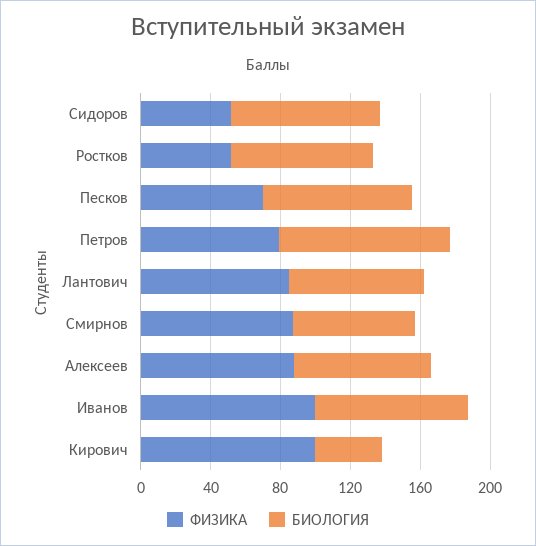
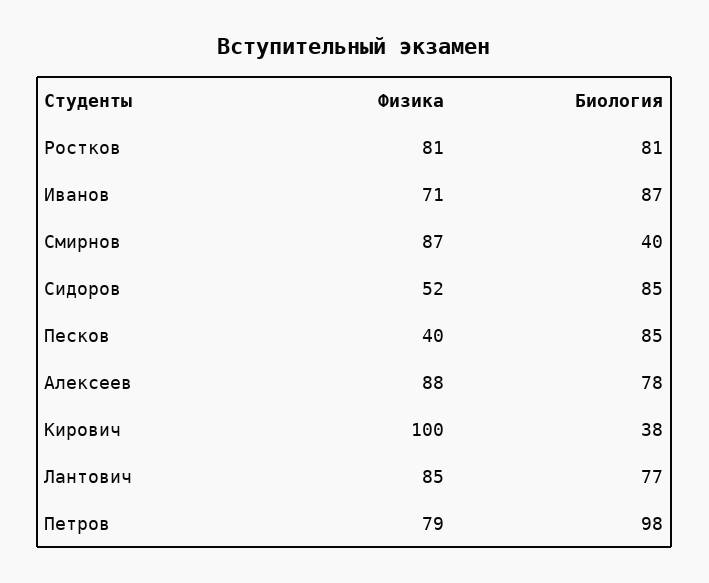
ФИЗИКА, Ростков: 50 -> 81
ФИЗИКА, Песков: 70 -> 40
БИОЛОГИЯ, Смирнов: 70 -> 40
ФИЗИКА, Иванов: 100 -> 71

